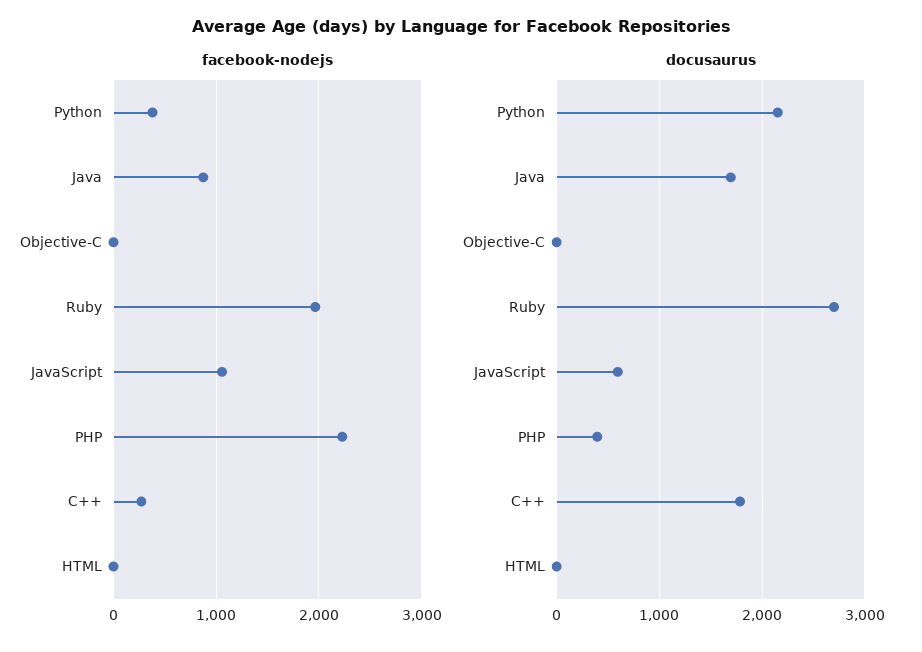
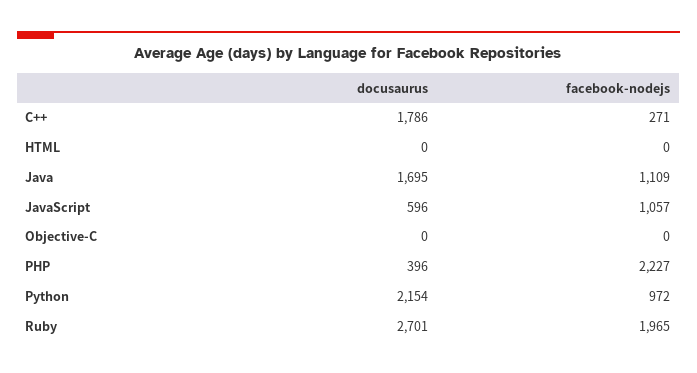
facebook-nodejs, Python: 400 -> 972
facebook-nodejs, Java: 900 -> 1109

